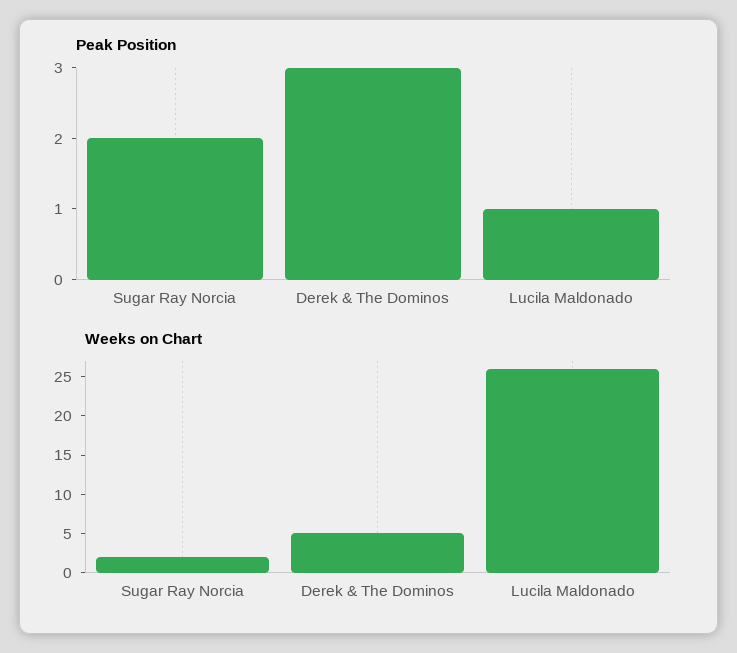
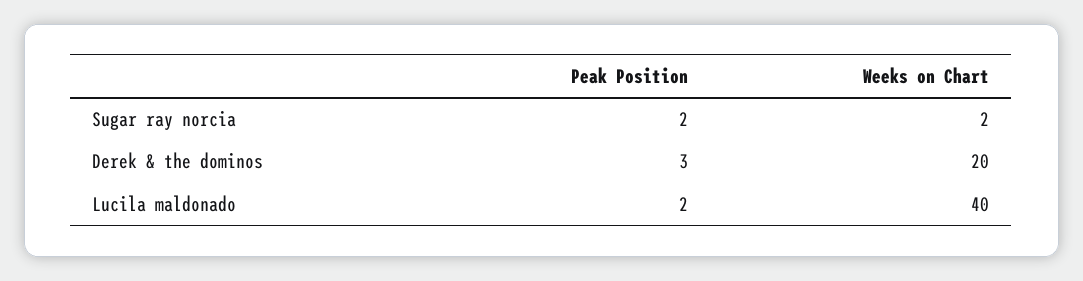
Peak Position, Lucila Maldonado: 1 -> 2
Weeks on Chart, Derek & The Dominos: 5 -> 20
Weeks on Chart, Lucila Maldonado: 25 -> 40

